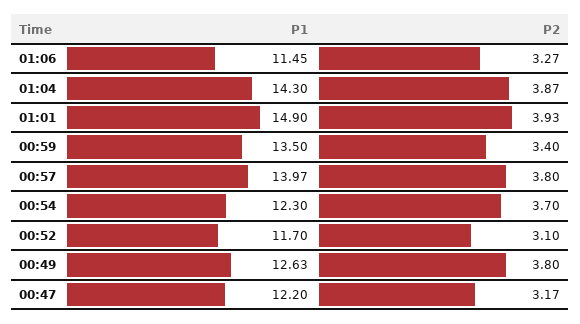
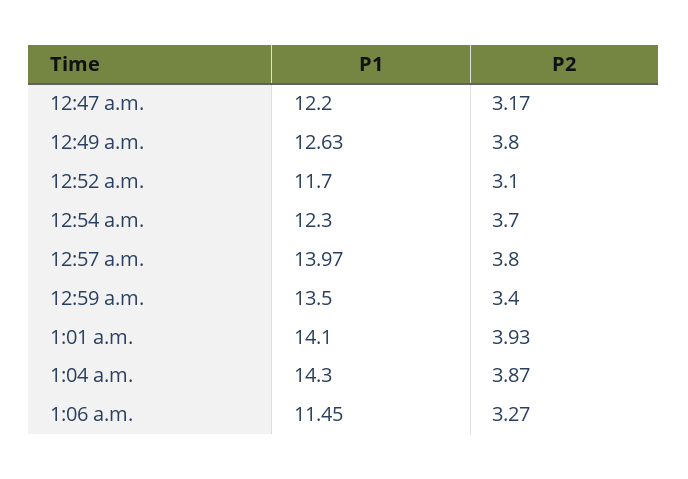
P1, 01:01: 14.9 -> 14.1

